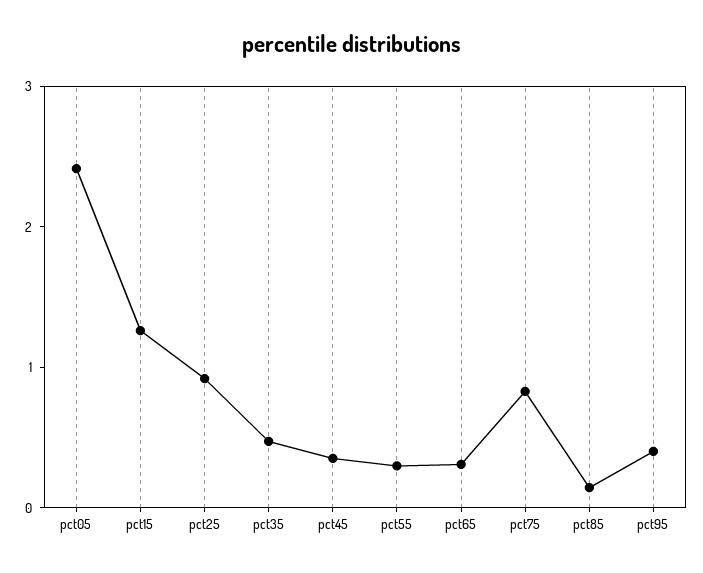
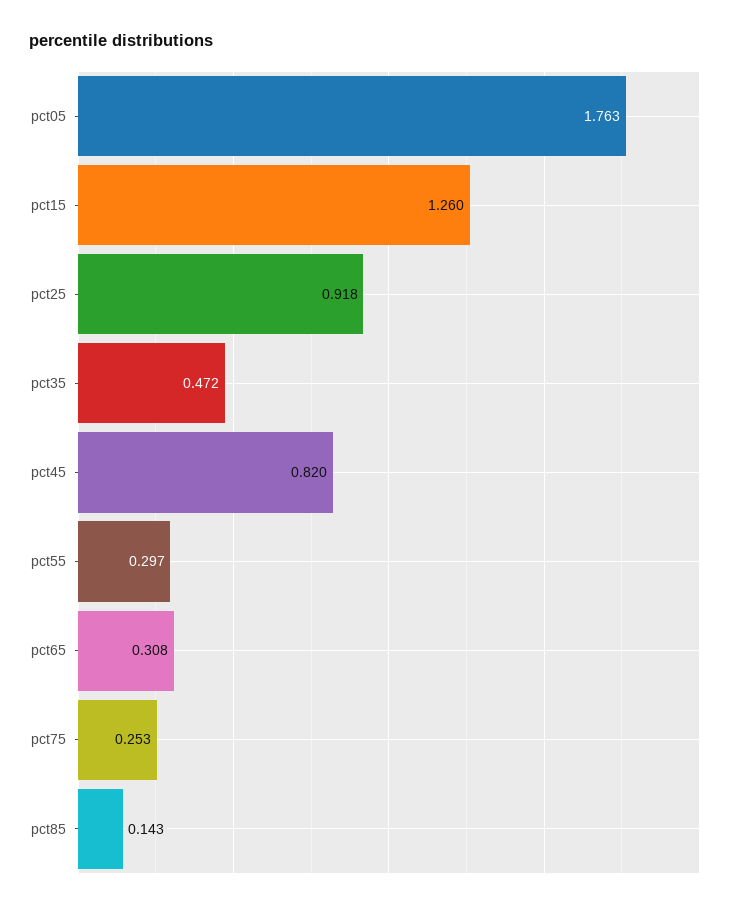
pct05: 2.4 -> 1.763
pct45: 0.4 -> 0.82
pct75: 0.8 -> 0.253
pct95: 0.4 -> none

